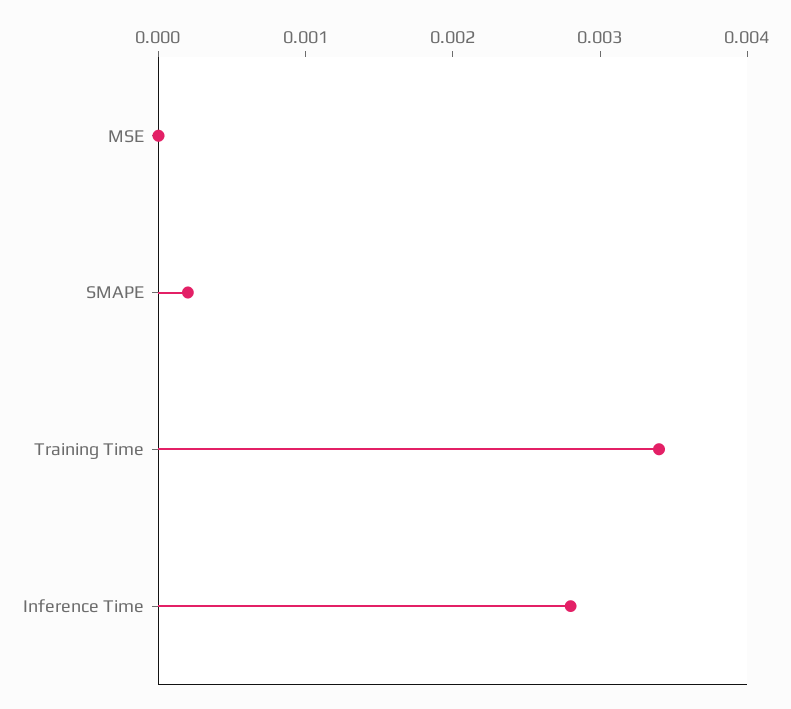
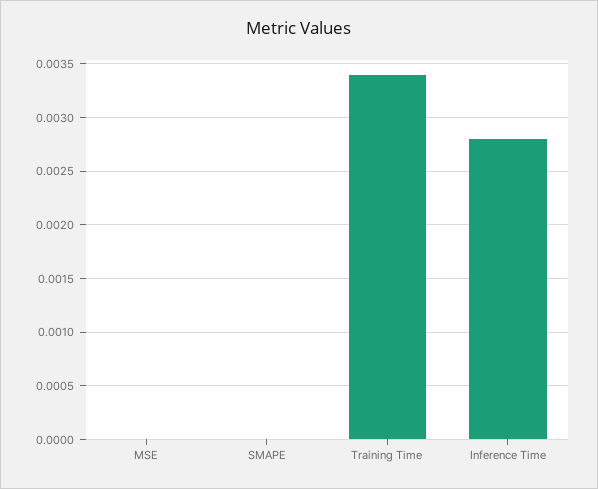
SMAPE: 0.0002 -> 0

